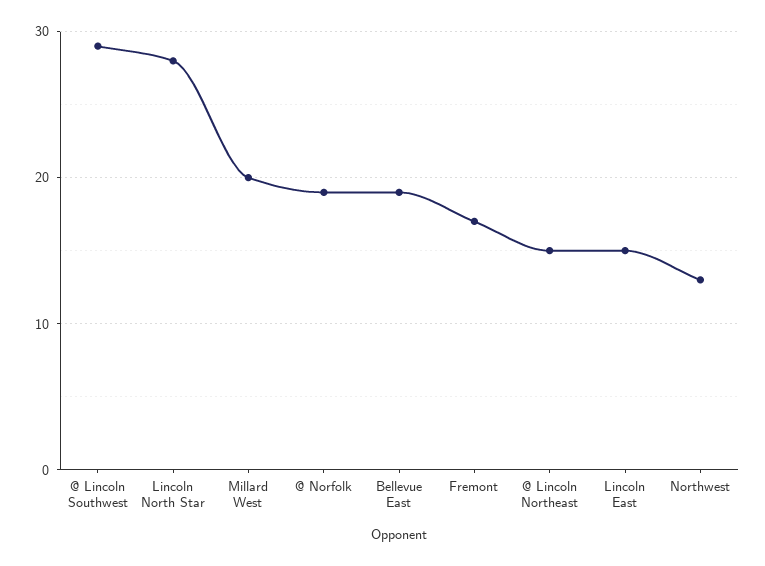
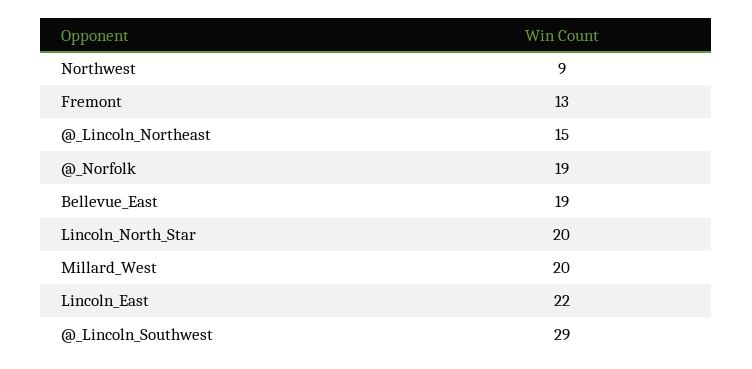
Lincoln North Star: 28 -> 20
Fremont: 17 -> 13
Lincoln East: 15 -> 22
Northwest: 13 -> 9

